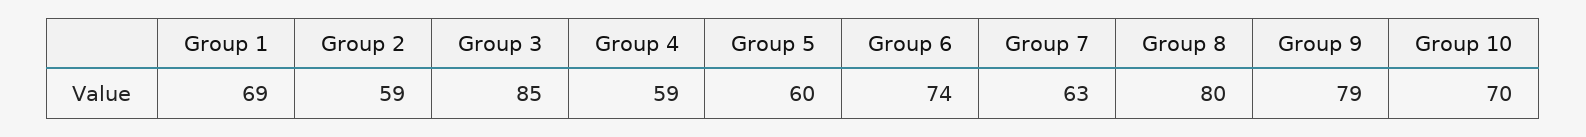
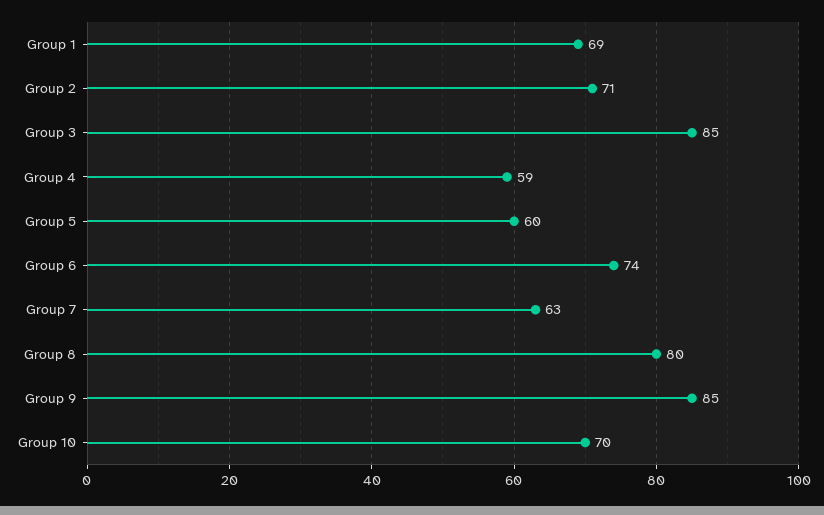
Group 2: 59 -> 71
Group 9: 79 -> 85

